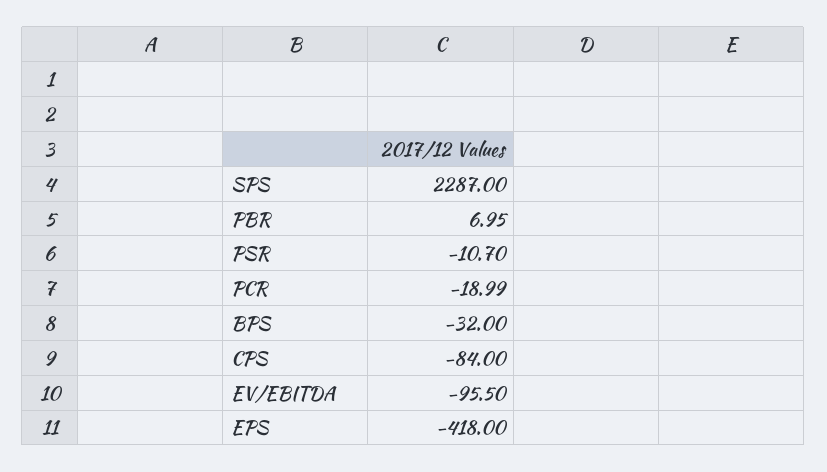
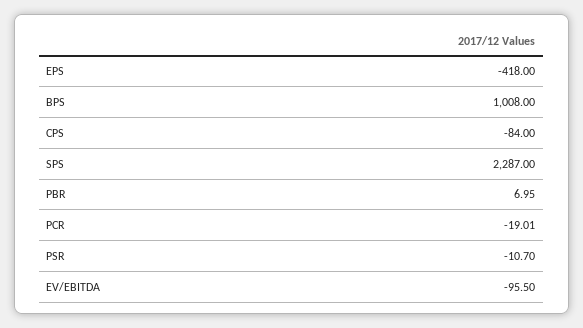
PCR: -18.99 -> -19.01
BPS: -32 -> 1008

